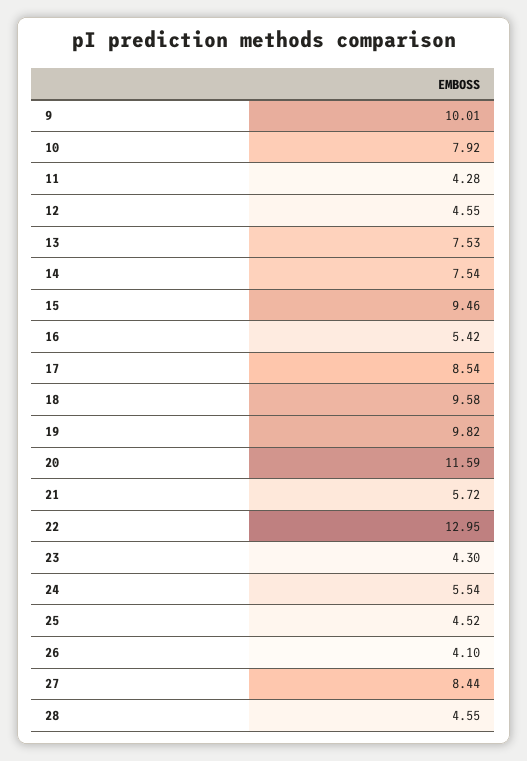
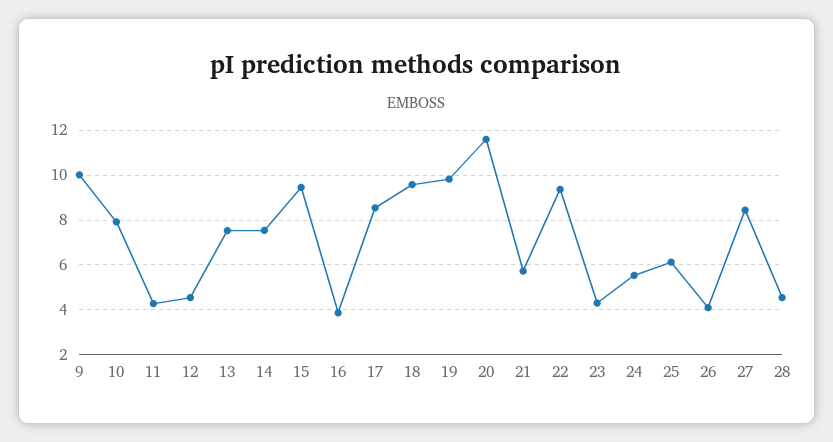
16: 5.42 -> 4
22: 12.95 -> 9.5
25: 4.52 -> 6

